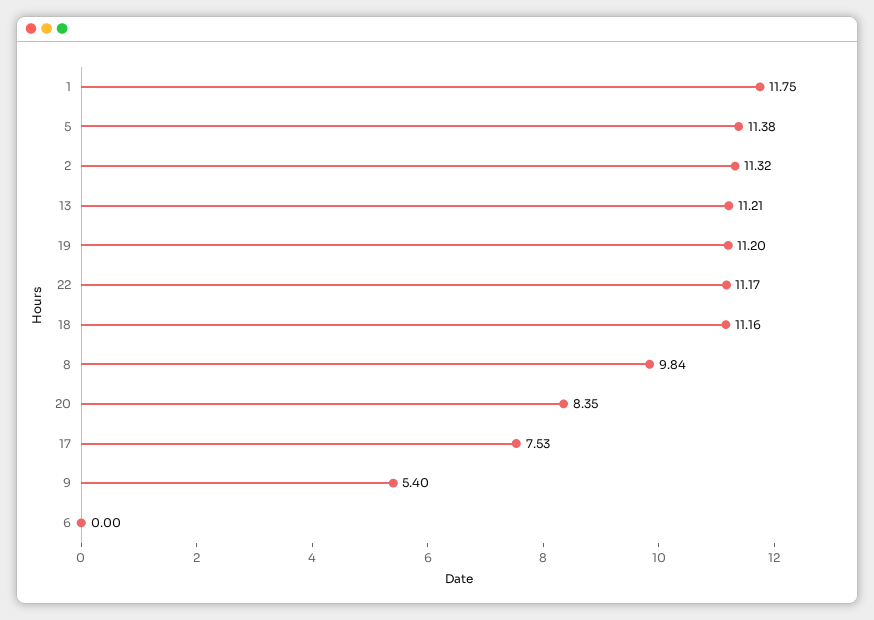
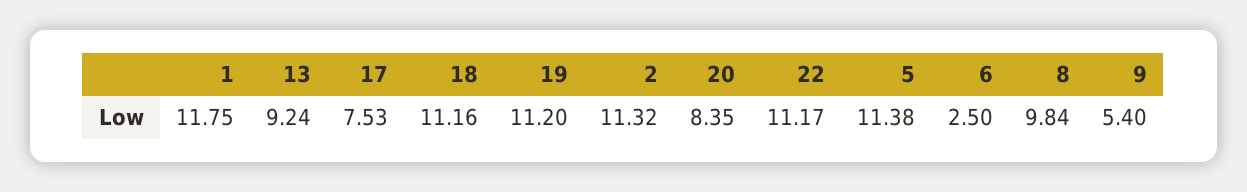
13: 11.21 -> 9.24
6: 0 -> 2.5

